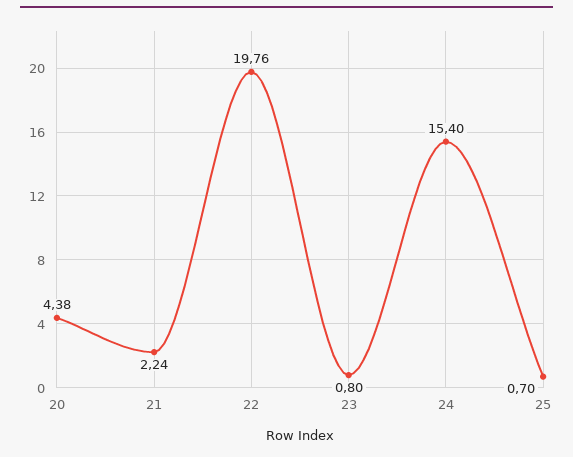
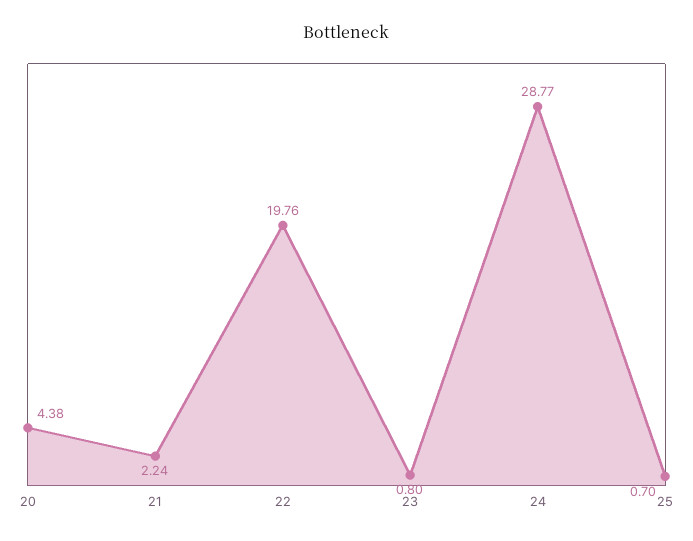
24: 15.4 -> 28.77

